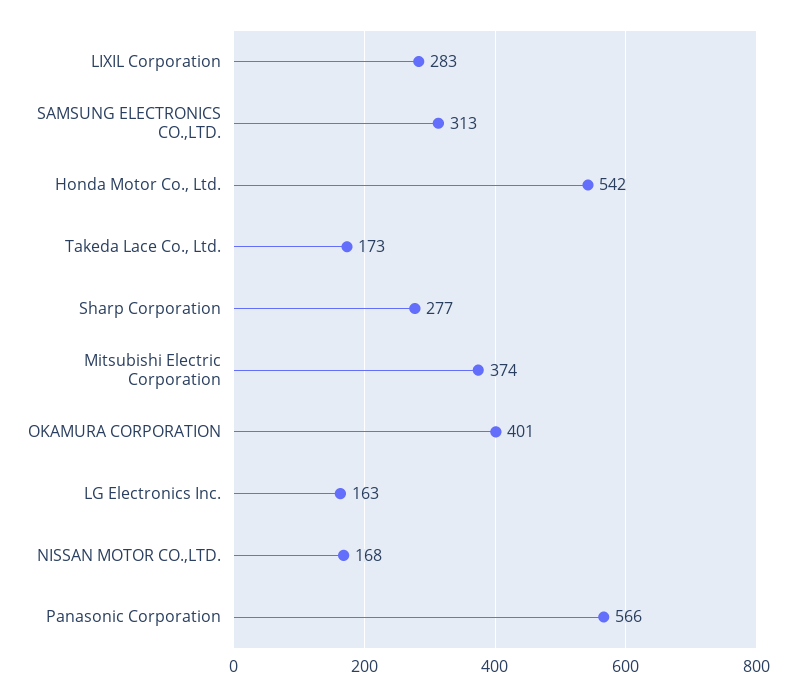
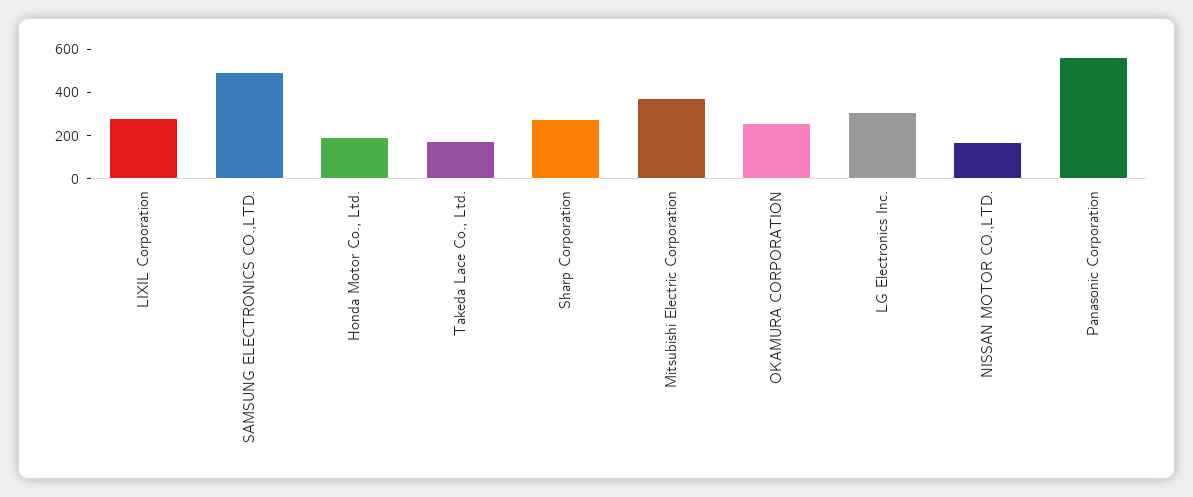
SAMSUNG ELECTRONICS CO.,LTD.: 313 -> 500
Honda Motor Co., Ltd.: 542 -> 200
OKAMURA CORPORATION: 401 -> 250
LG Electronics Inc.: 163 -> 300

